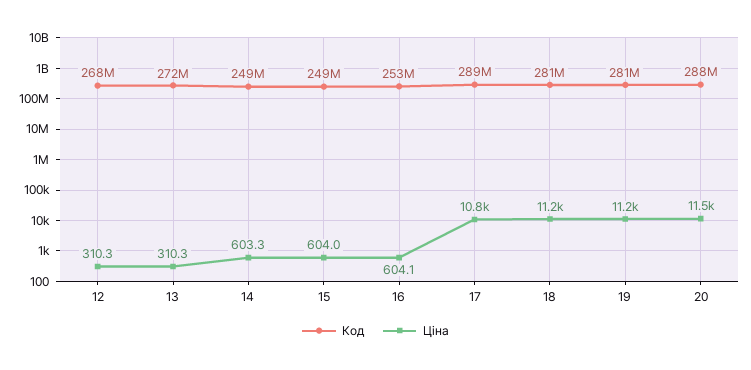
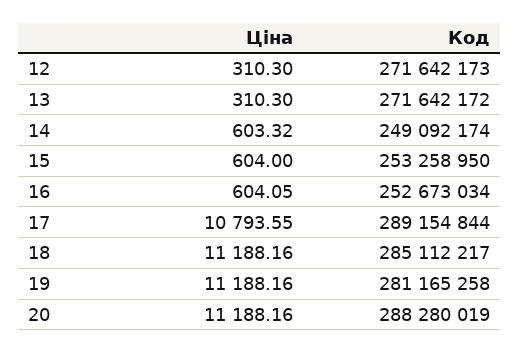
Код, 12: 268000000 -> 271642173
Код, 15: 249000000 -> 253258950
Код, 18: 281000000 -> 285112217
Ціна, 20: 11500 -> 11188.16

